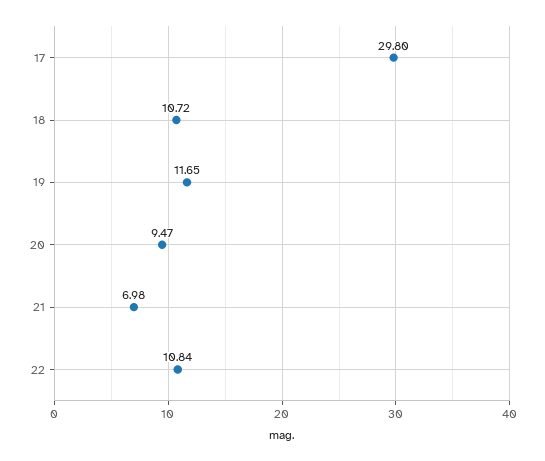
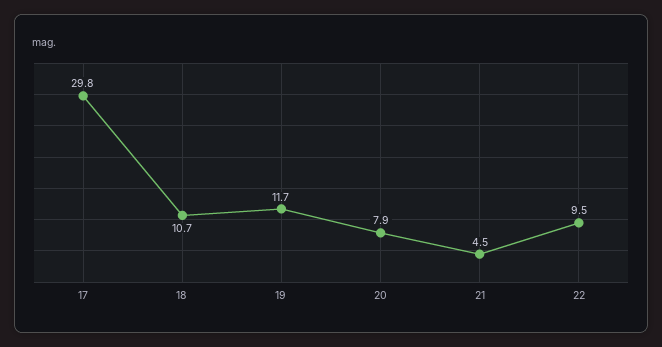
20: 9.47 -> 7.9
21: 6.98 -> 4.5
22: 10.84 -> 9.5

